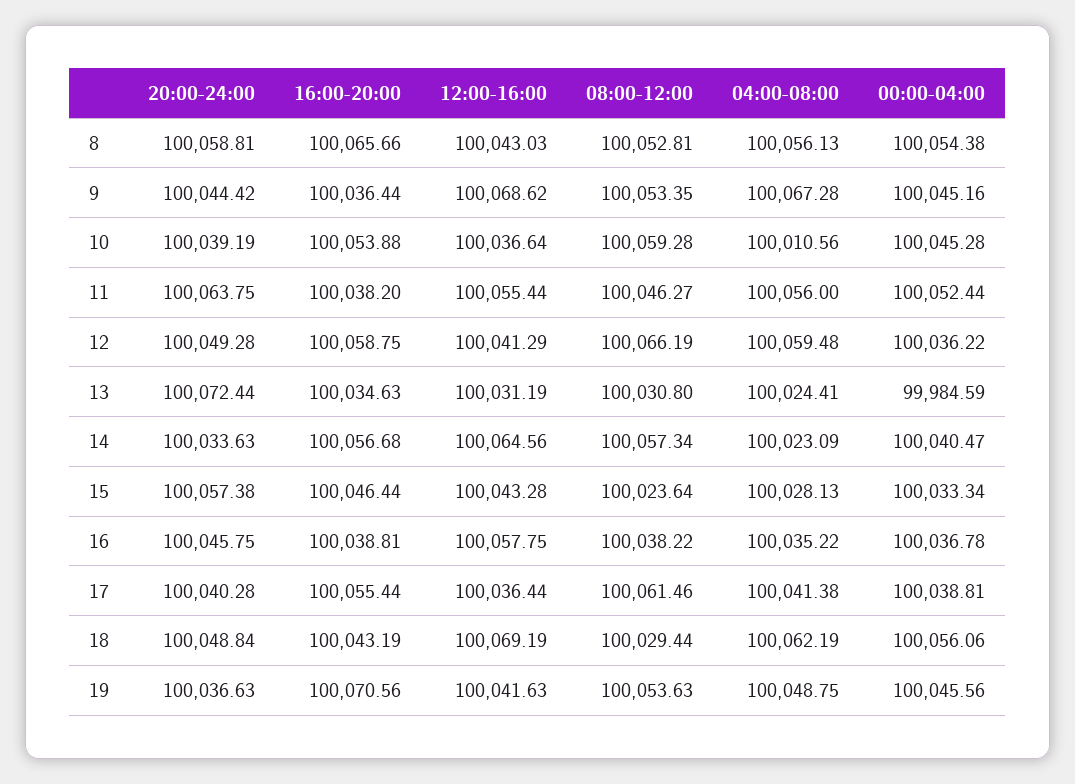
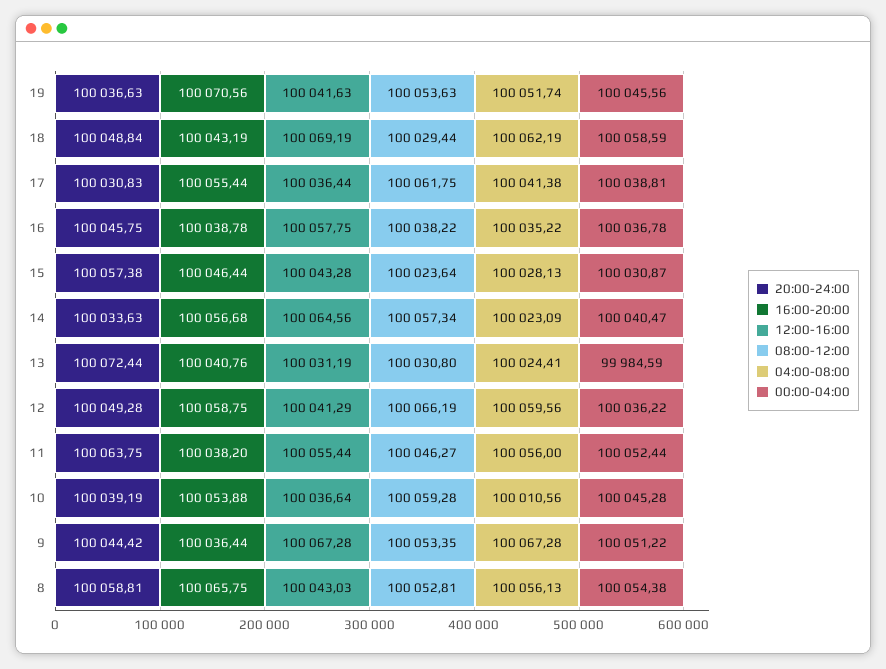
16:00-20:00, 8: 100065.66 -> 100065.75
12:00-16:00, 9: 100068.62 -> 100067.28
00:00-04:00, 9: 100045.16 -> 100051.22
04:00-08:00, 12: 100059.48 -> 100059.56
16:00-20:00, 13: 100034.63 -> 100040.76
00:00-04:00, 15: 100033.34 -> 100030.87
16:00-20:00, 16: 100038.81 -> 100038.78
20:00-24:00, 17: 100040.28 -> 100030.83
08:00-12:00, 17: 100061.46 -> 100061.75
00:00-04:00, 18: 100056.06 -> 100058.59
04:00-08:00, 19: 100048.75 -> 100051.74

